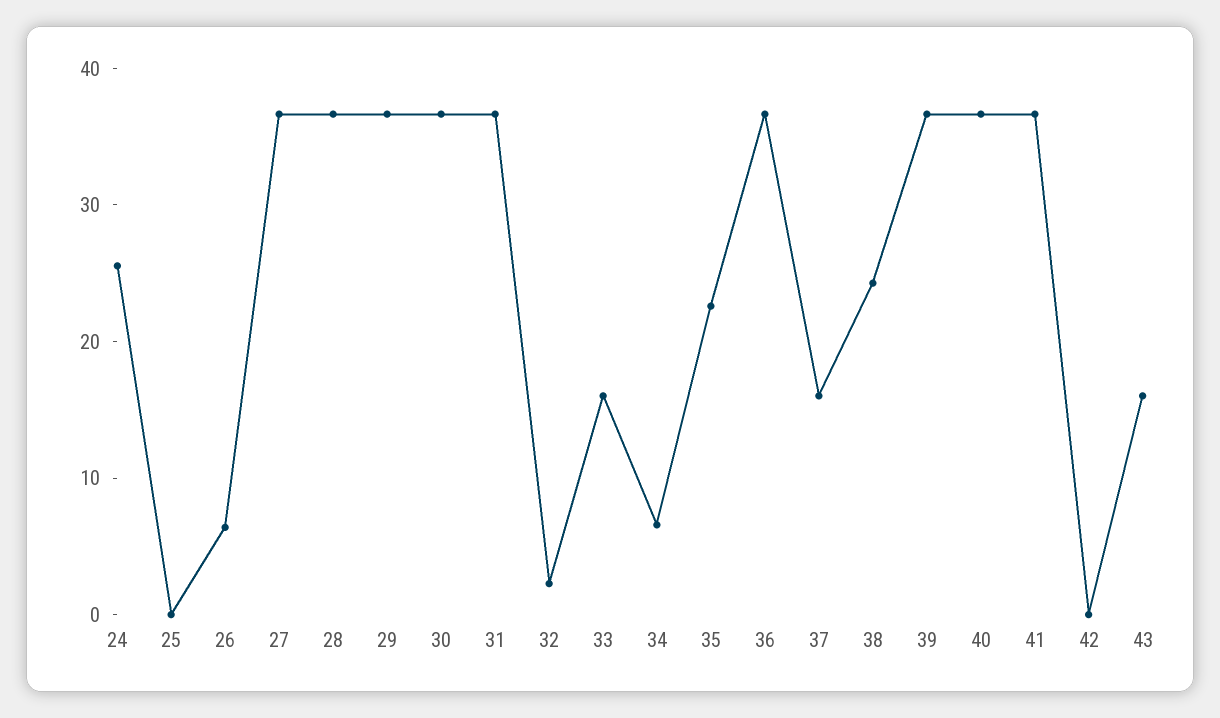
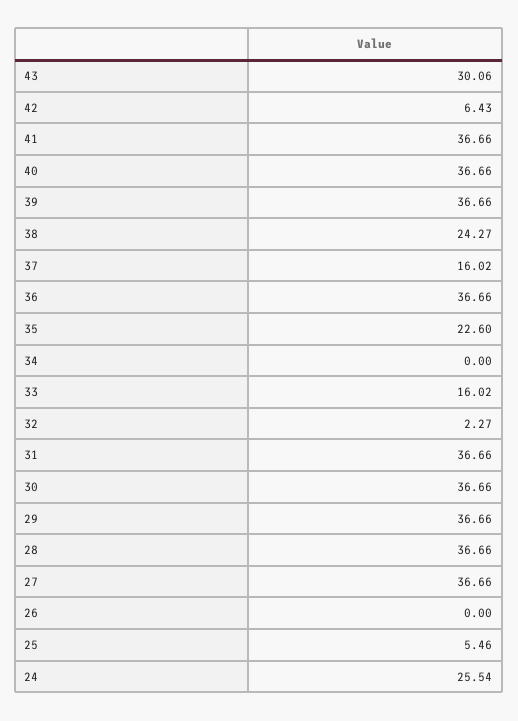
25: 0 -> 5.46
26: 6 -> 0
34: 6 -> 0
42: 0 -> 6.43
43: 16 -> 30.06

